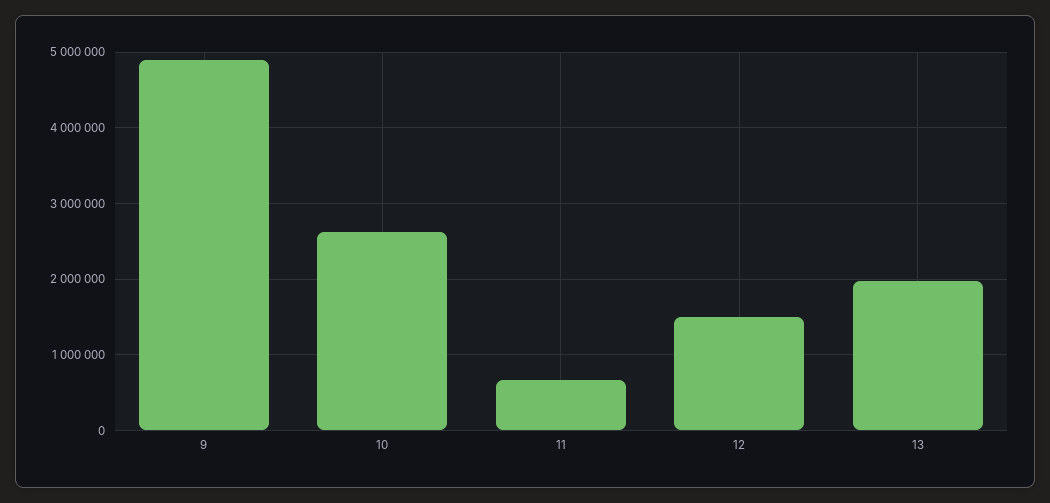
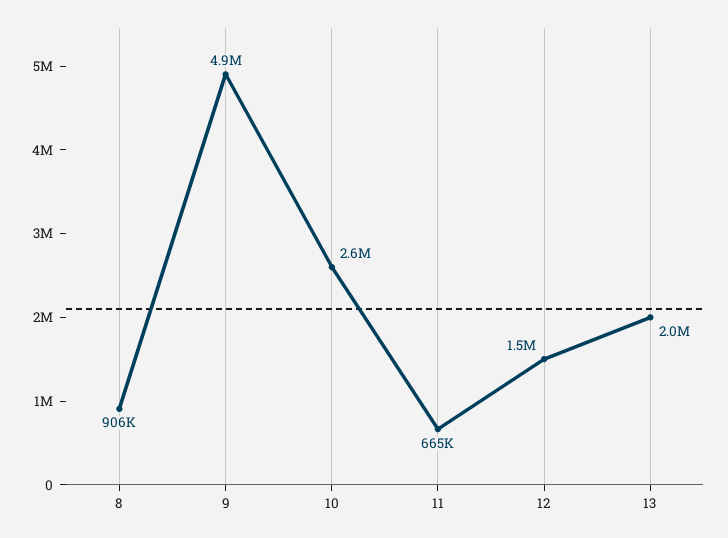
8: none -> 906000

